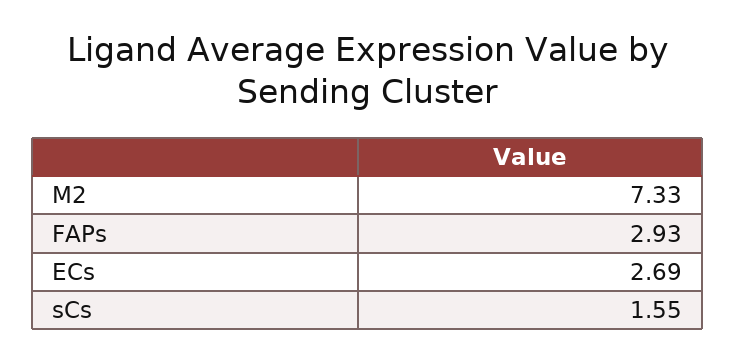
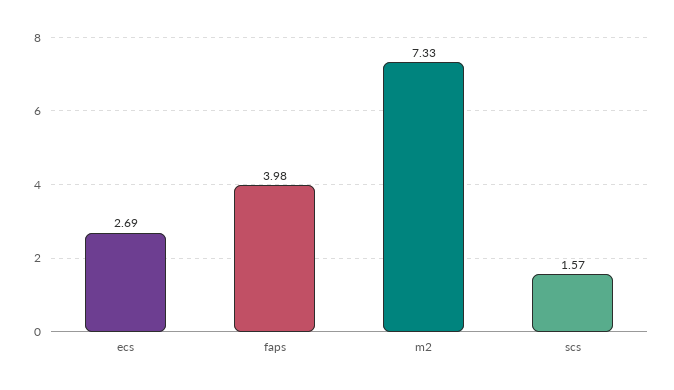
FAPs: 2.93 -> 3.98
sCs: 1.55 -> 1.57

